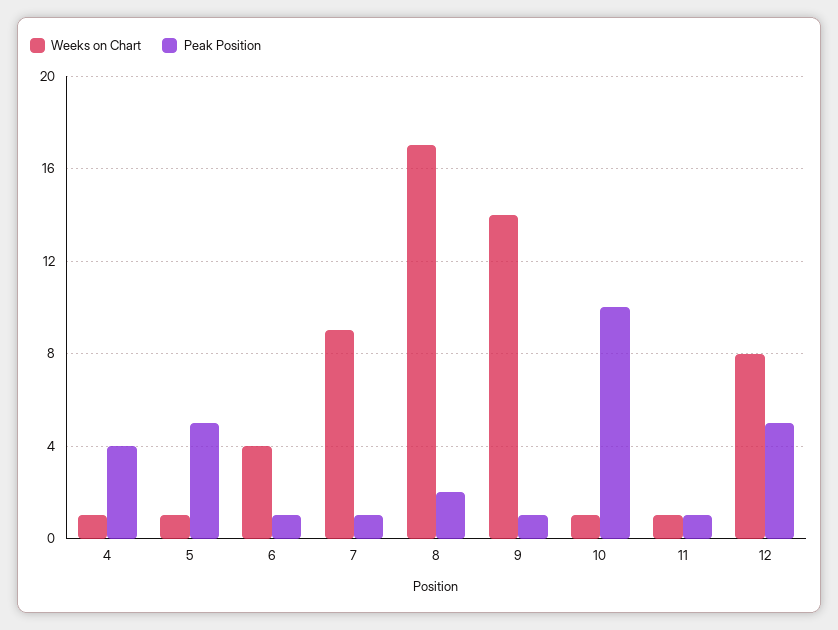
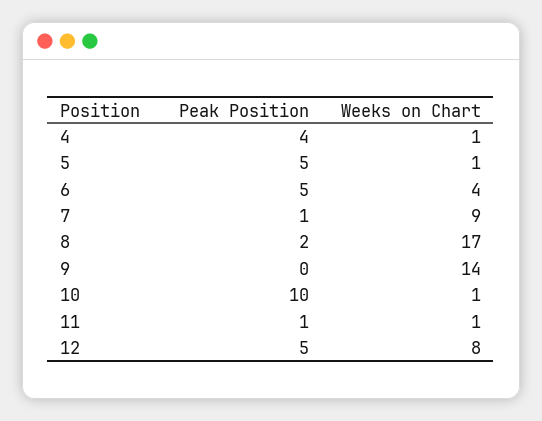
Peak Position, 6: 1 -> 5
Peak Position, 9: 1 -> 0

